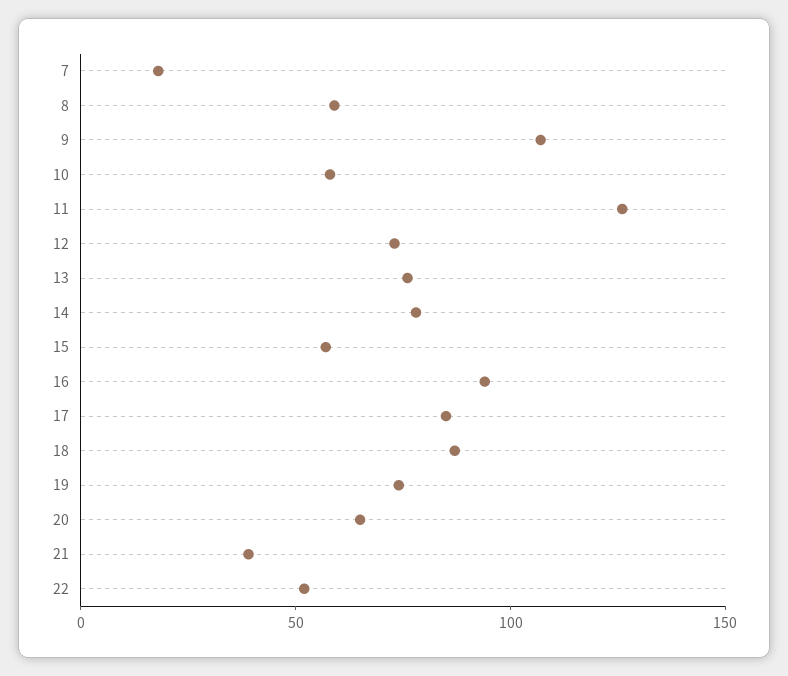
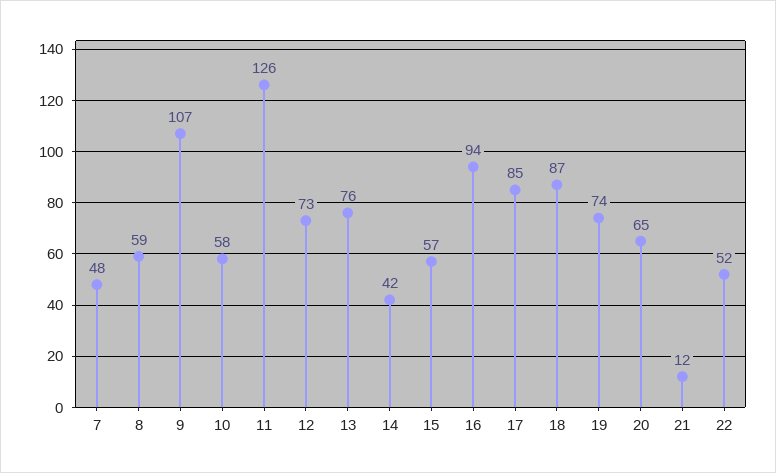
7: 20 -> 48
14: 80 -> 42
21: 40 -> 12

